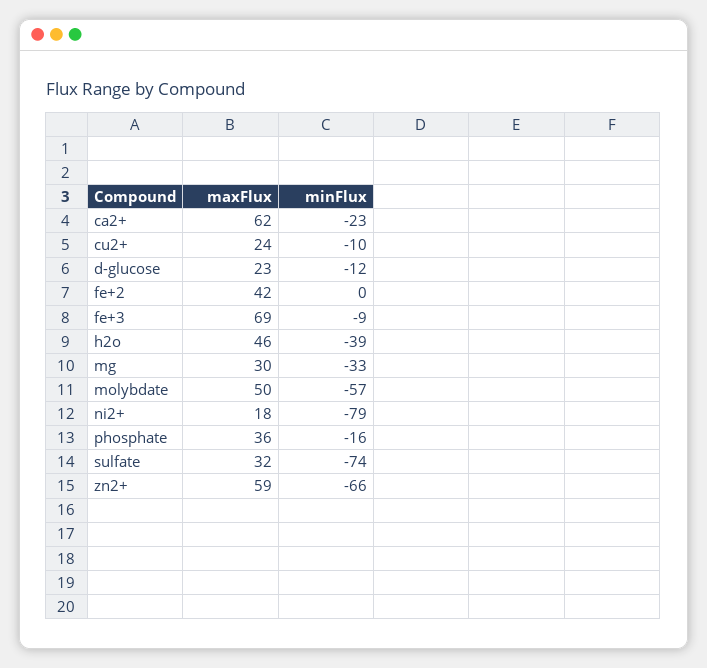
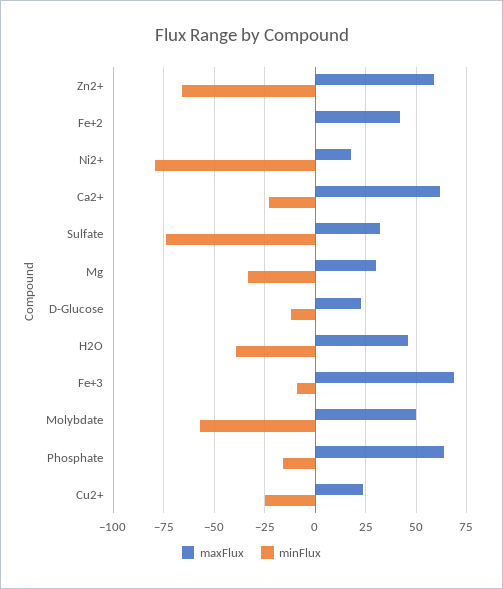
minFlux, cu2+: -10 -> -25
maxFlux, phosphate: 36 -> 65

